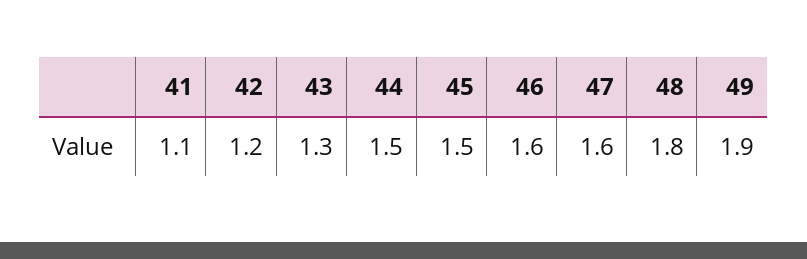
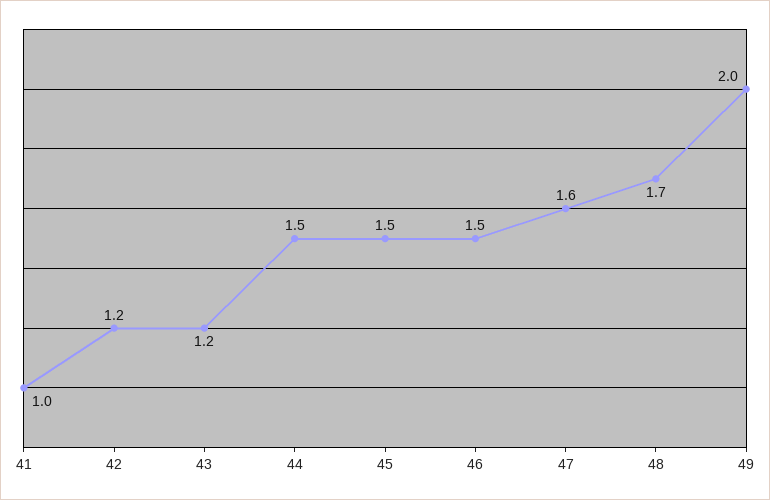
41: 1.1 -> 1
43: 1.3 -> 1.2
46: 1.6 -> 1.5
48: 1.8 -> 1.7
49: 1.9 -> 2

